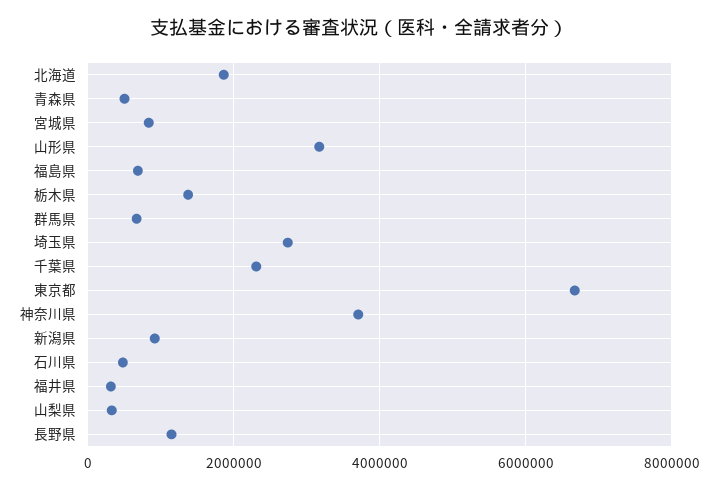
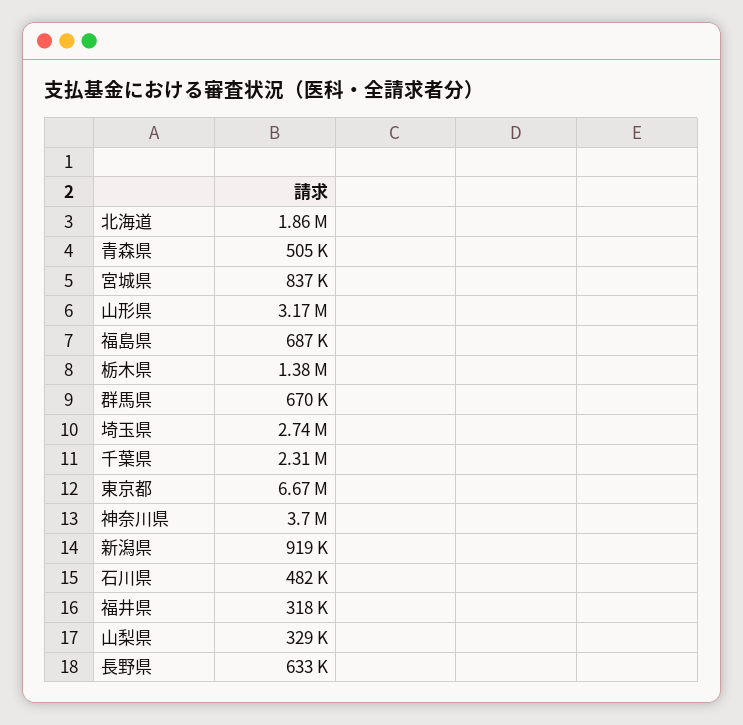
長野県: 1200000 -> 633000

